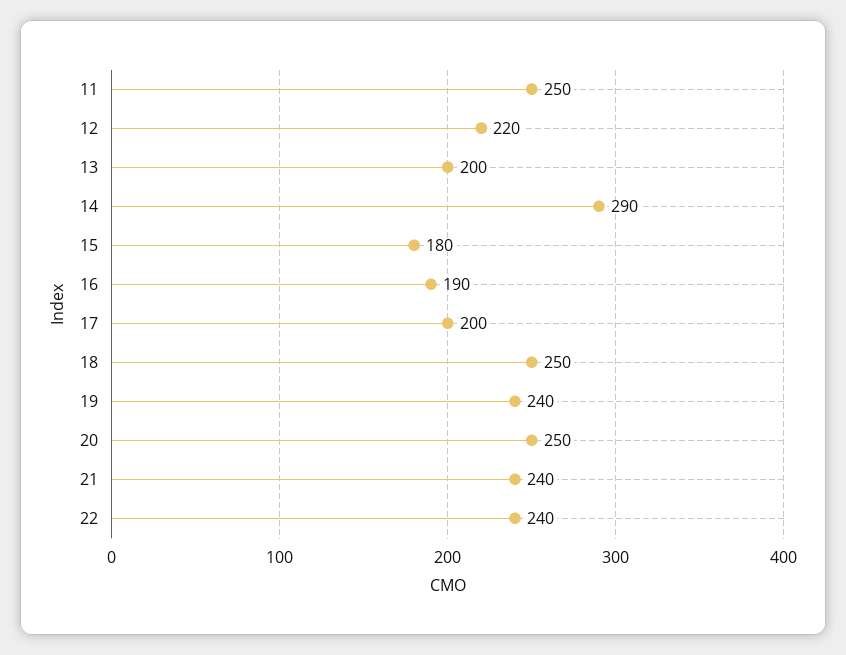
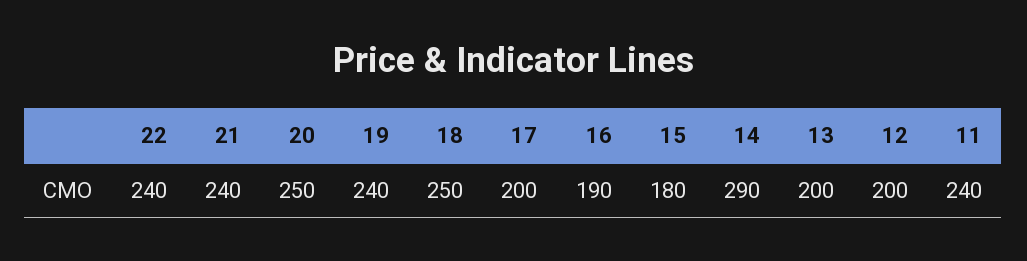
11: 250 -> 240
12: 220 -> 200

